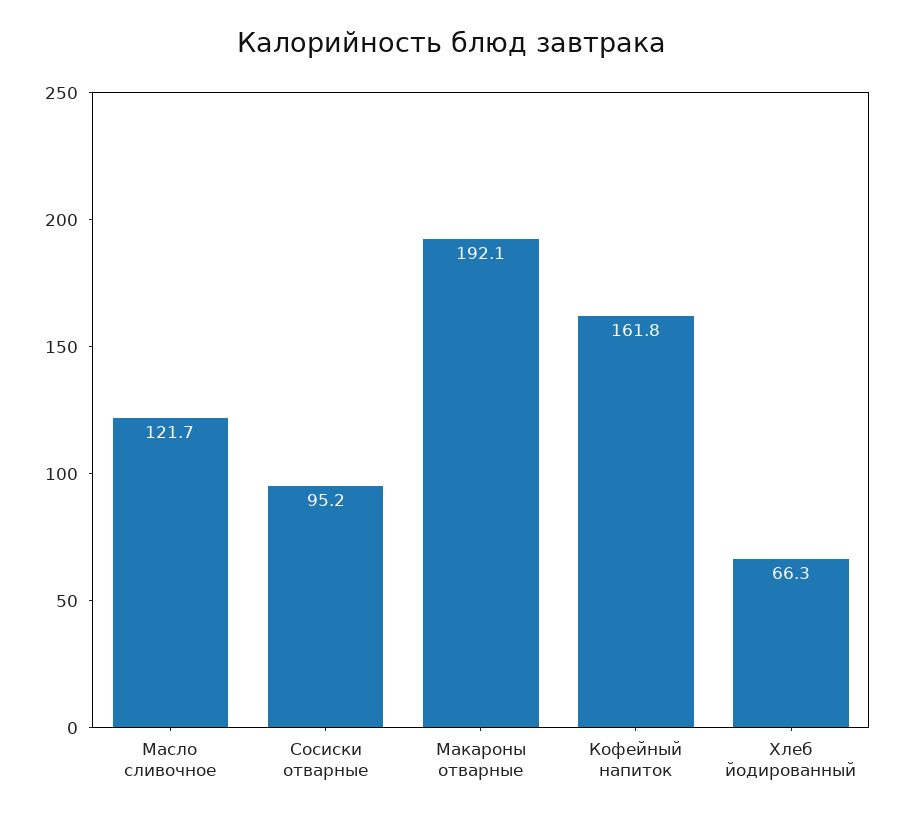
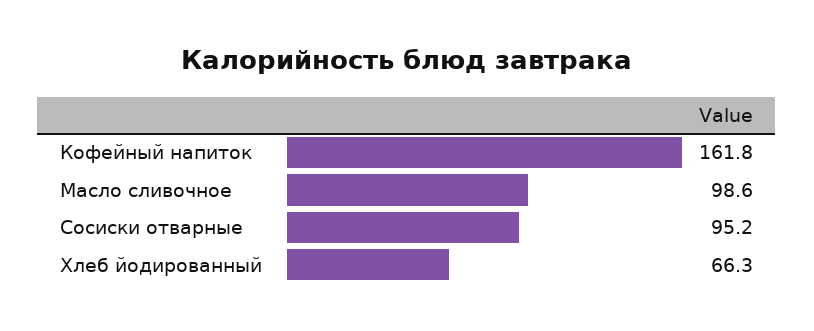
Масло сливочное: 121.7 -> 98.6
Макароны отварные: 192.1 -> none

